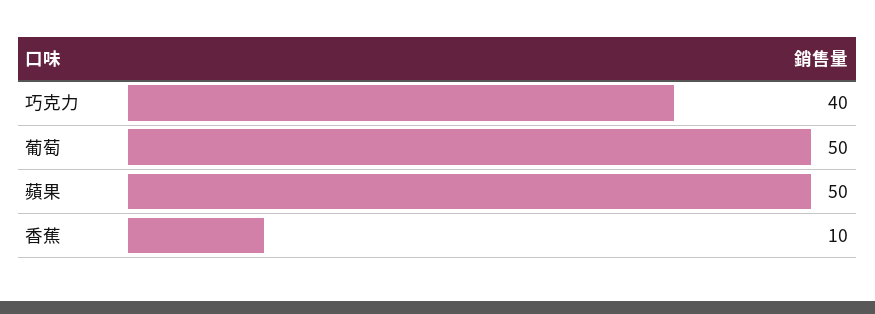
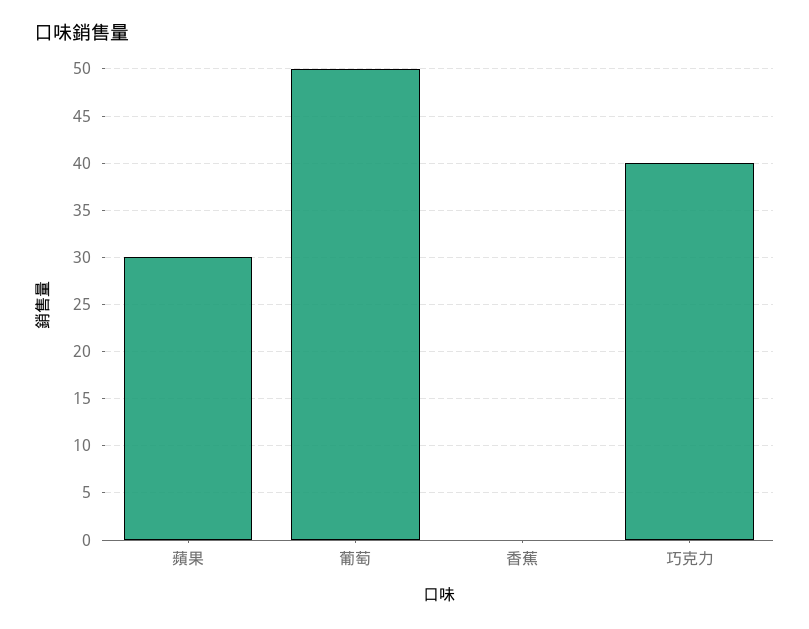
蘋果: 50 -> 30
香蕉: 10 -> 0

